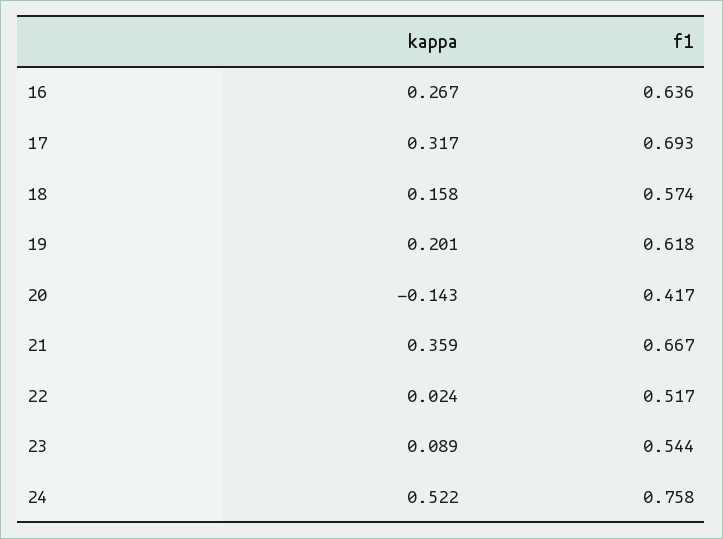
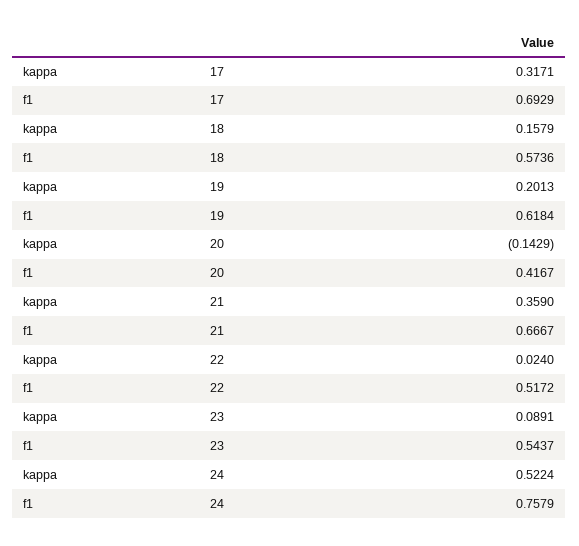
kappa, 16: 0.267 -> none
f1, 16: 0.636 -> none

